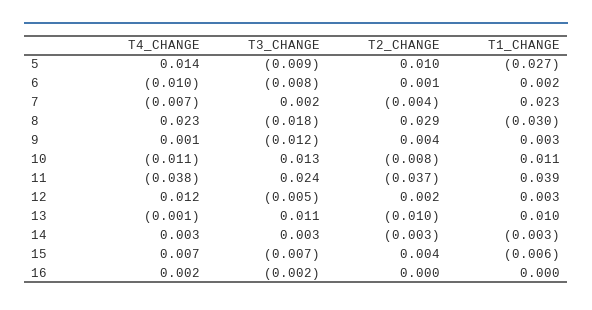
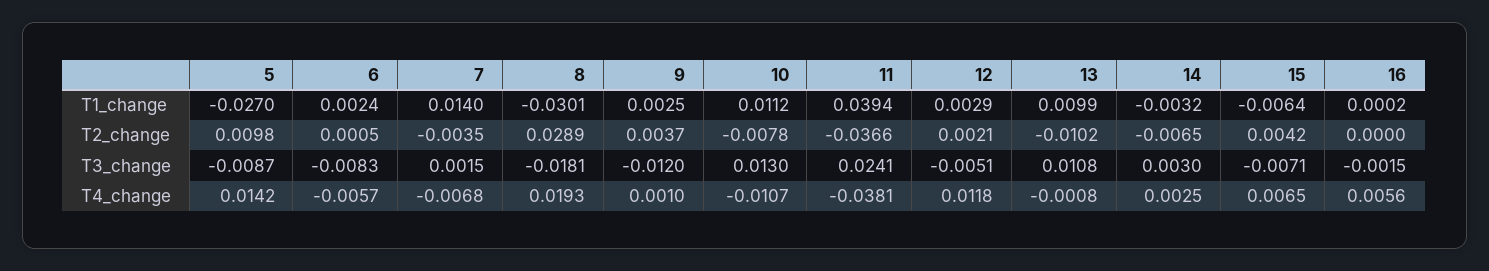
T4_CHANGE, 6: -0.01 -> -0.0057
T1_CHANGE, 7: 0.023 -> 0.014
T4_CHANGE, 8: 0.023 -> 0.0193
T2_CHANGE, 14: -0.003 -> -0.0065
T4_CHANGE, 16: 0.002 -> 0.0056

